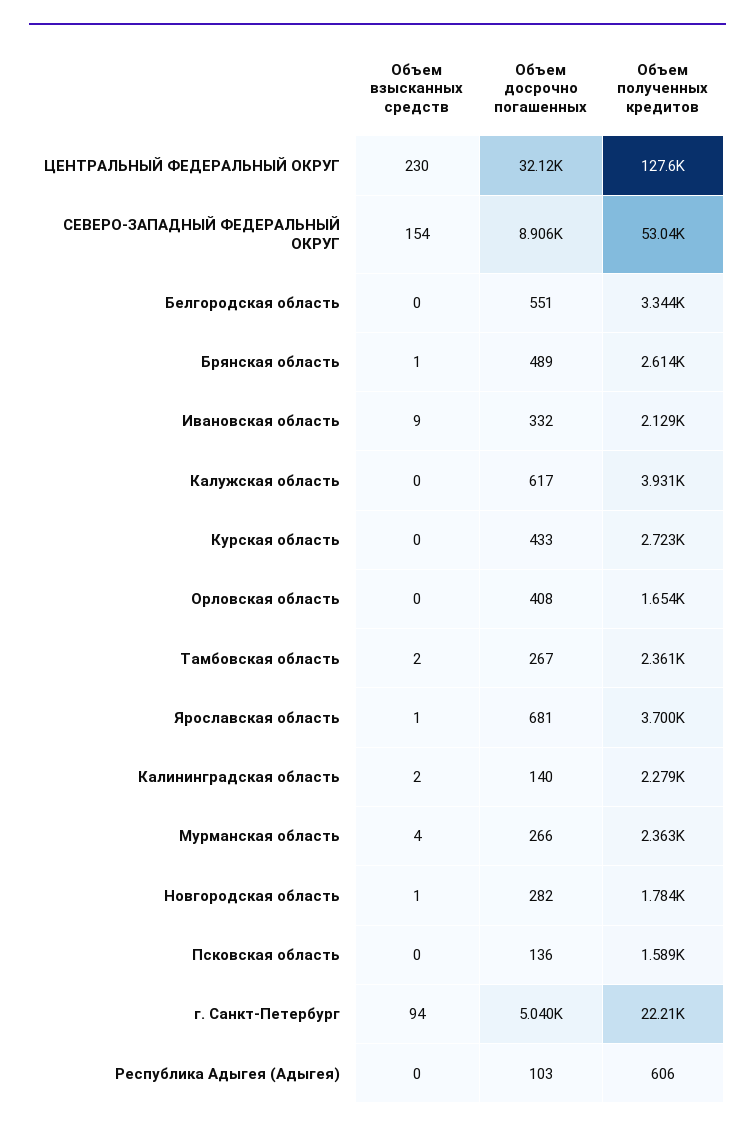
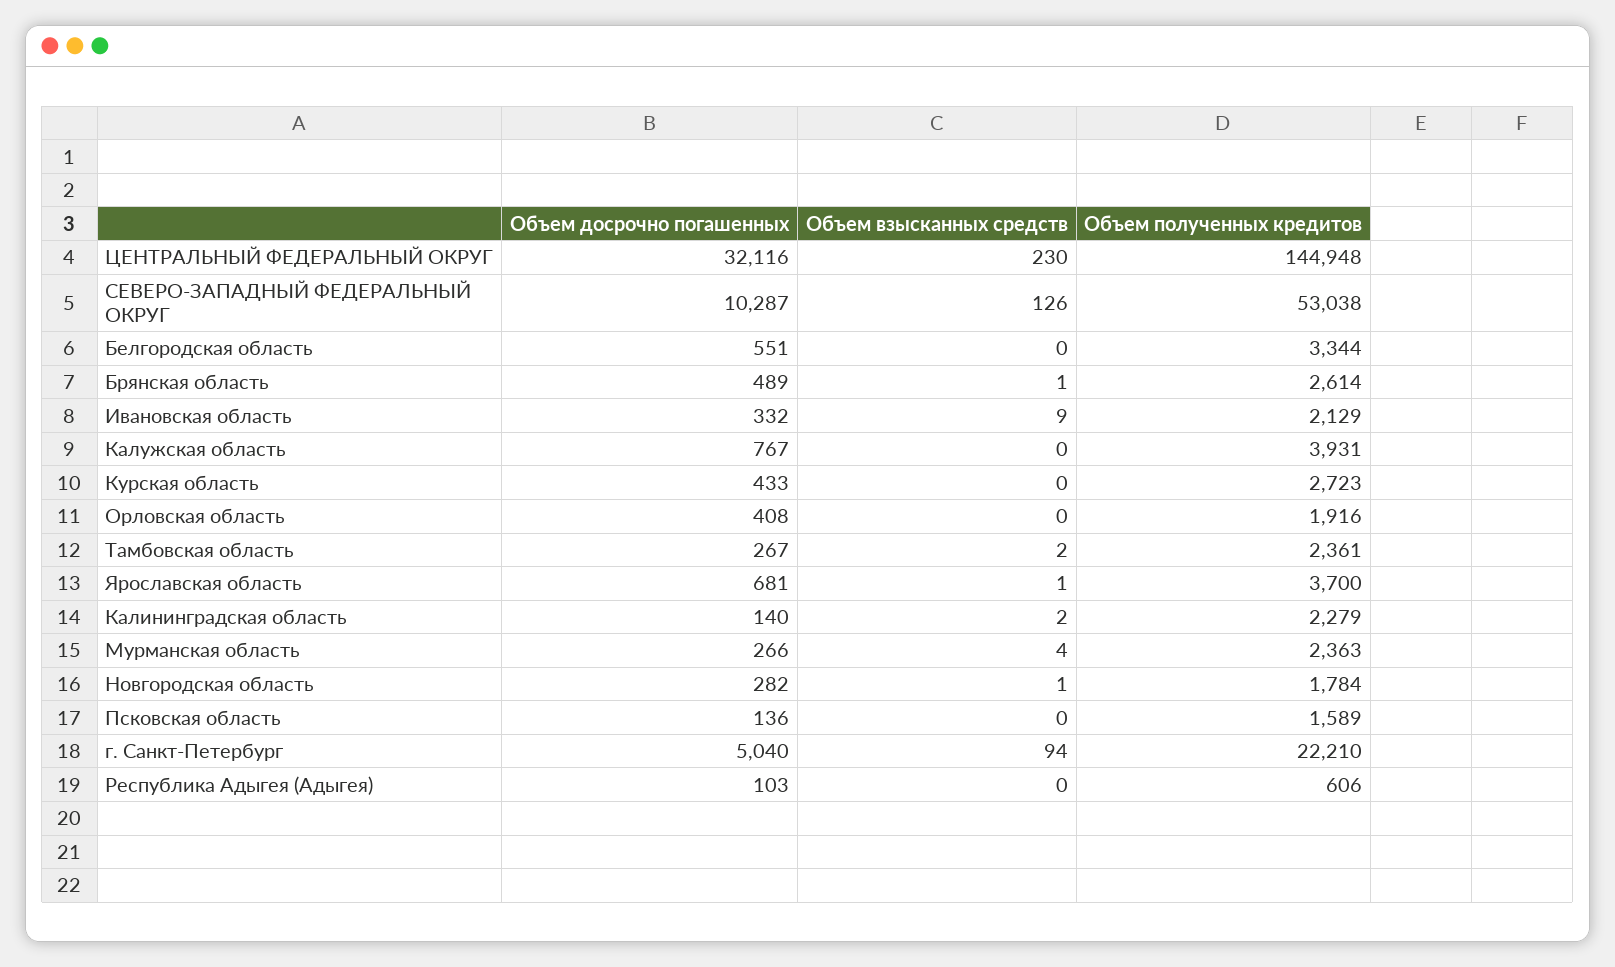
Объем полученных кредитов, ЦЕНТРАЛЬНЫЙ ФЕДЕРАЛЬНЫЙ ОКРУГ: 127600 -> 144948
Объем взысканных средств, СЕВЕРО-ЗАПАДНЫЙ ФЕДЕРАЛЬНЫЙ ОКРУГ: 154 -> 126
Объем досрочно погашенных, СЕВЕРО-ЗАПАДНЫЙ ФЕДЕРАЛЬНЫЙ ОКРУГ: 8906 -> 10287
Объем досрочно погашенных, Калужская область: 617 -> 767
Объем полученных кредитов, Орловская область: 1654 -> 1916

